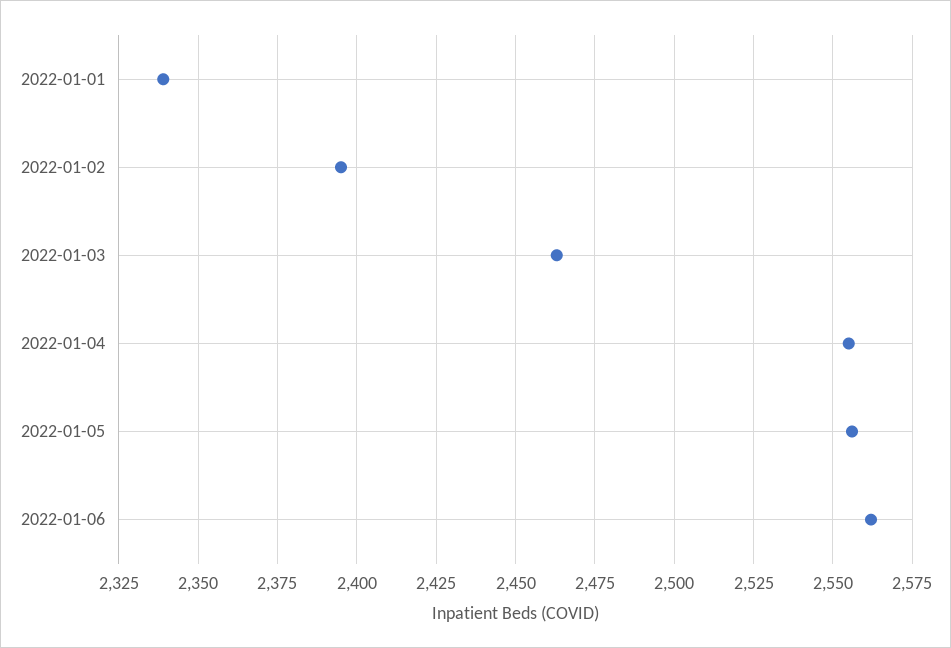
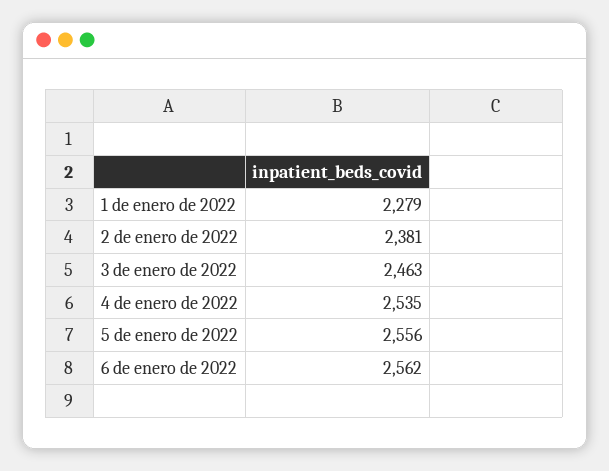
2022-01-01: 2340 -> 2279
2022-01-02: 2395 -> 2381
2022-01-04: 2555 -> 2535

